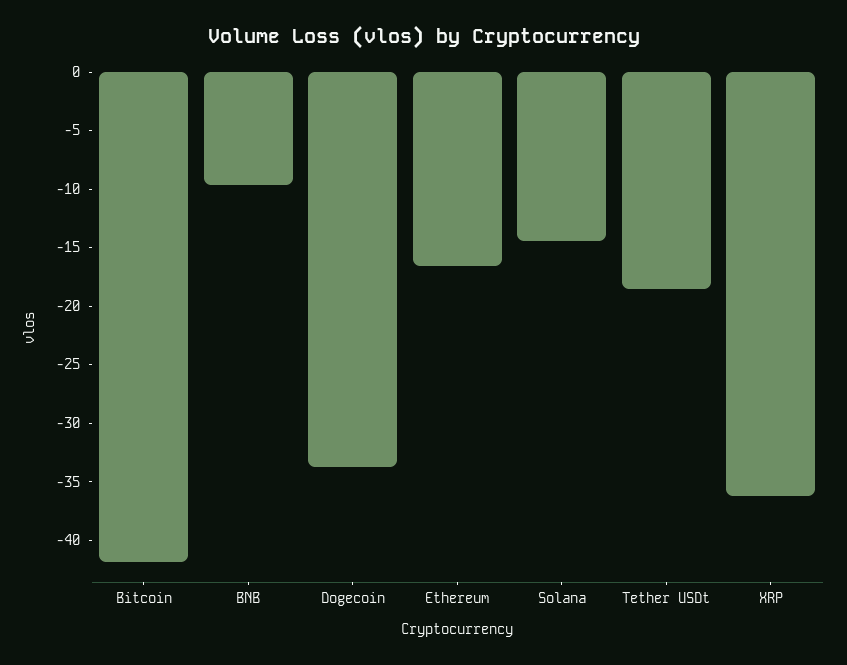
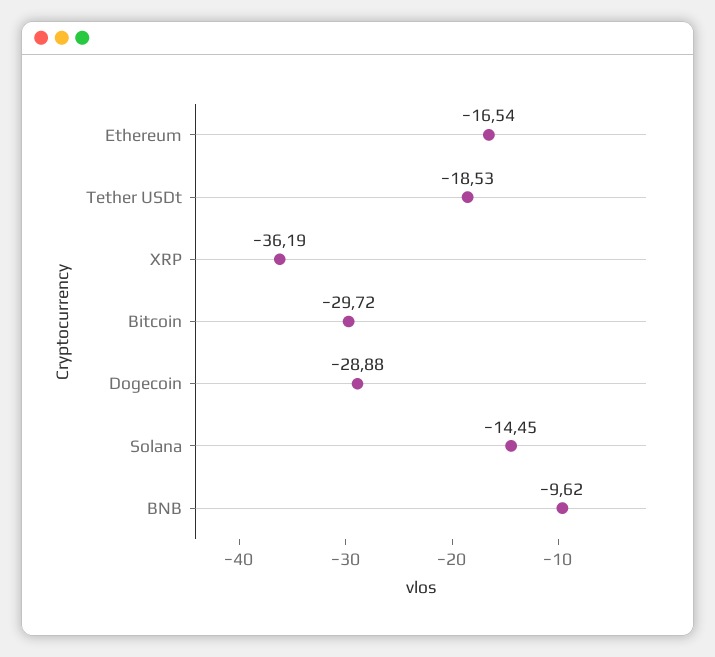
Bitcoin: -42 -> -29.72
Dogecoin: -34 -> -28.88

